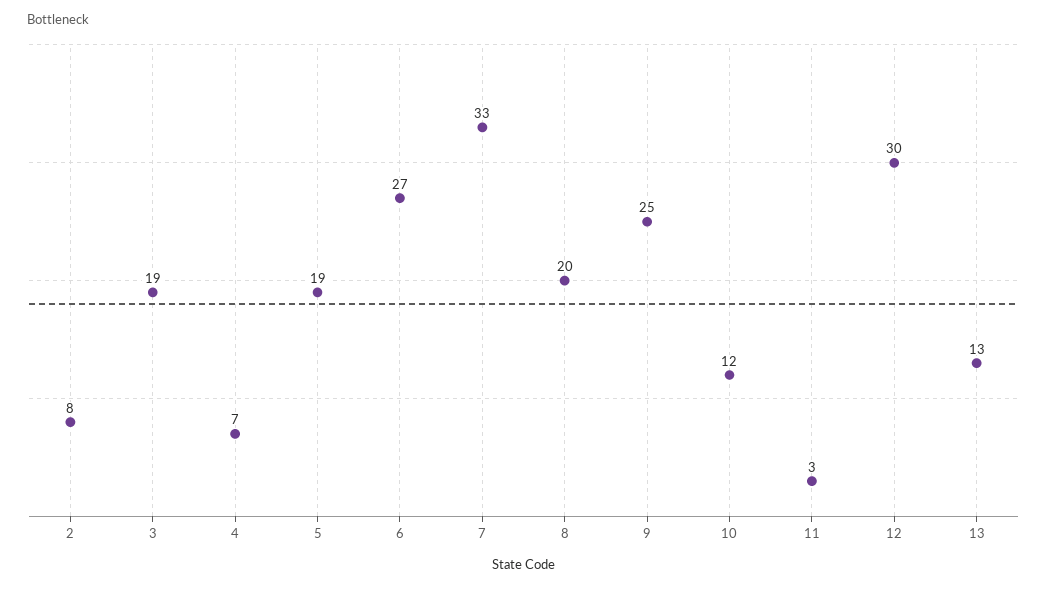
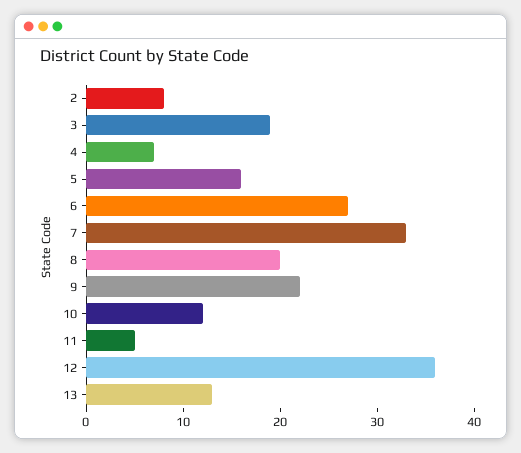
5: 19 -> 16
9: 25 -> 22
11: 3 -> 5
12: 30 -> 36

